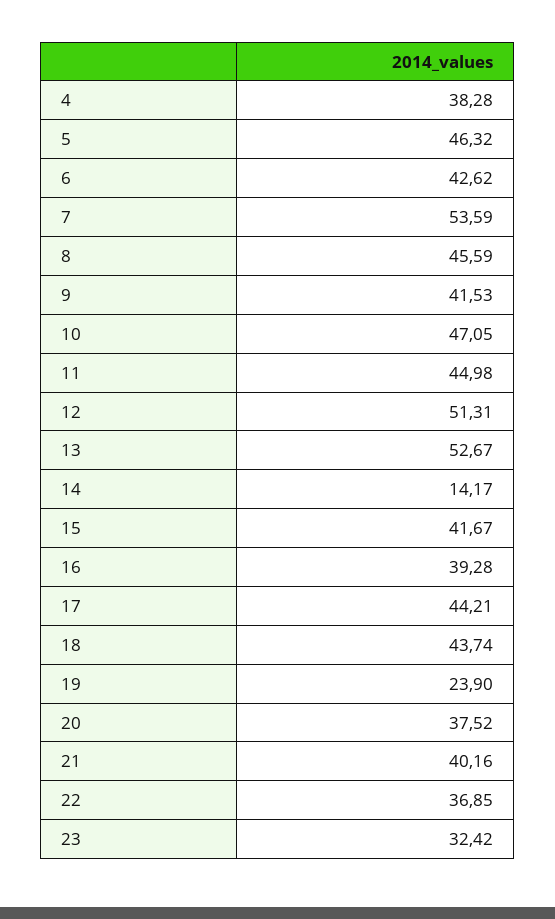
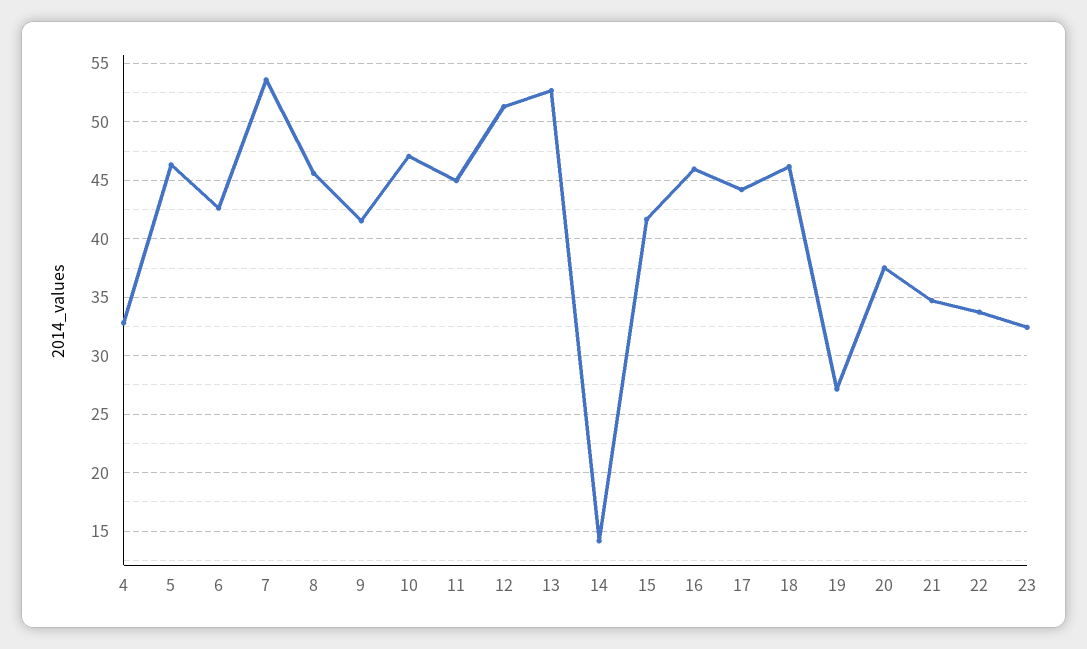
4: 38.28 -> 33
16: 39.28 -> 46
18: 43.74 -> 46
19: 23.9 -> 27
21: 40.16 -> 35
22: 36.85 -> 34

